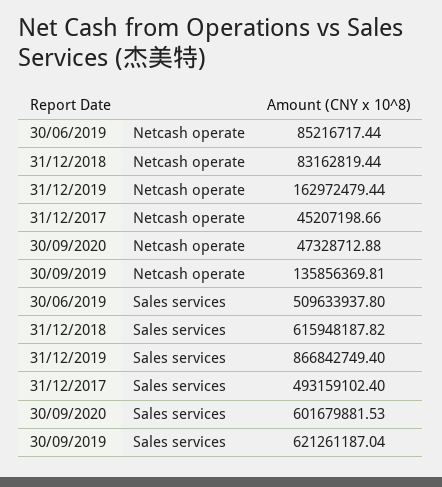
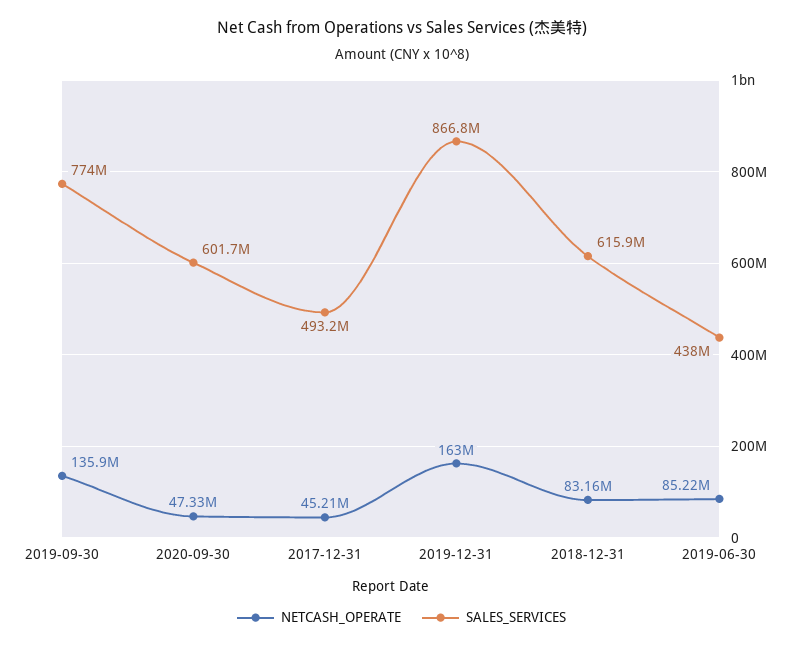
Sales services, 30/06/2019: 509633937.8 -> 438000000
Sales services, 30/09/2019: 621261187.04 -> 774000000

